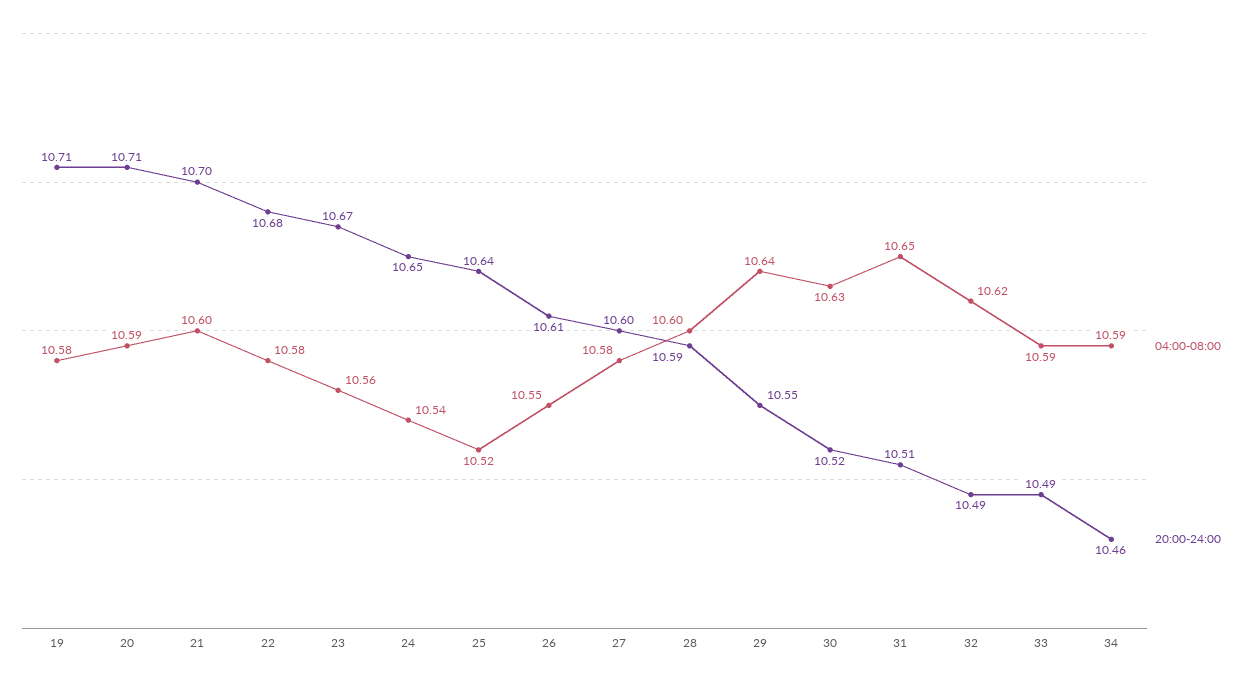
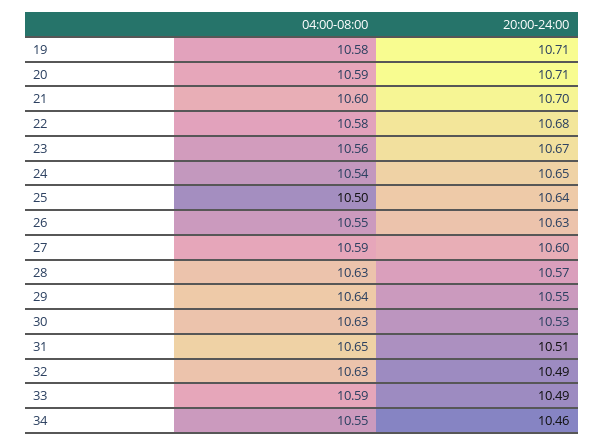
04:00-08:00, 25: 10.52 -> 10.5
20:00-24:00, 26: 10.61 -> 10.63
04:00-08:00, 27: 10.58 -> 10.59
04:00-08:00, 28: 10.6 -> 10.63
20:00-24:00, 28: 10.59 -> 10.57
20:00-24:00, 30: 10.52 -> 10.53
04:00-08:00, 32: 10.62 -> 10.63
04:00-08:00, 34: 10.59 -> 10.55

